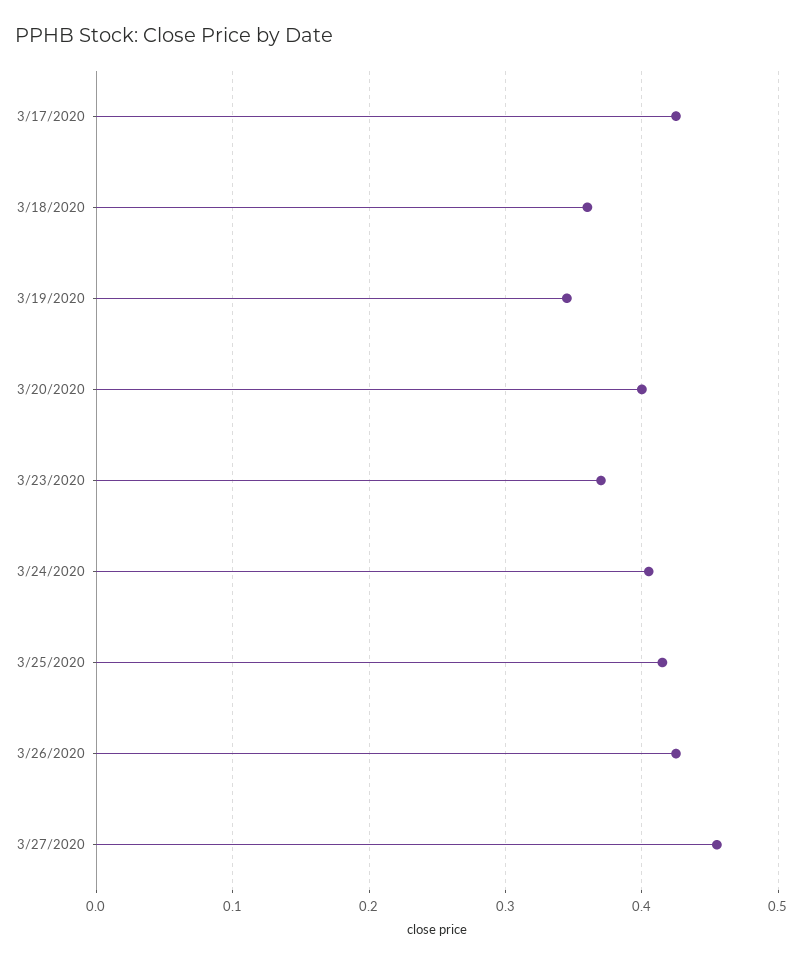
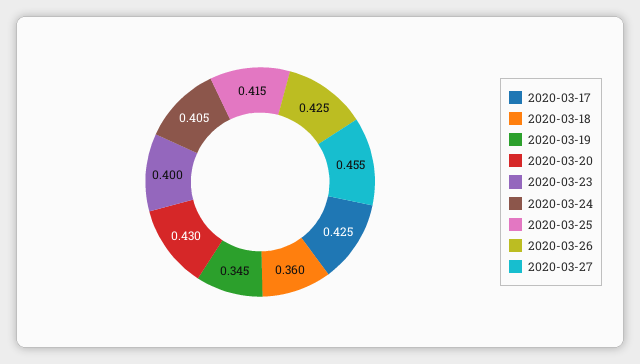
3/20/2020: 0.4 -> 0.43
3/23/2020: 0.37 -> 0.4

